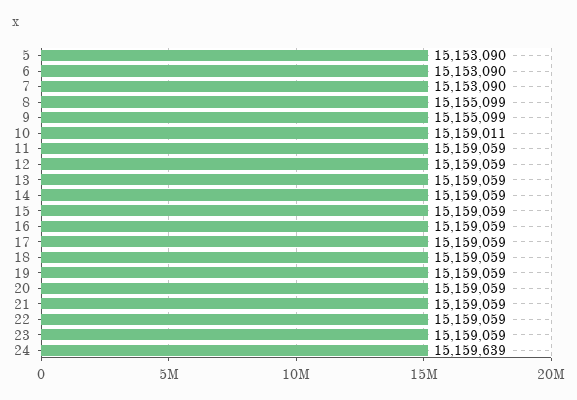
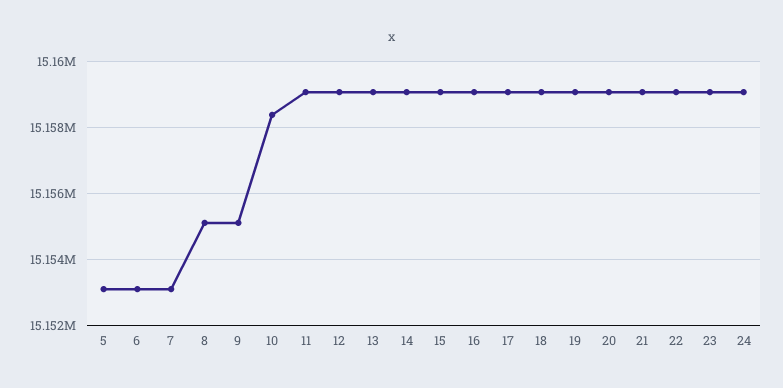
10: 15159011 -> 15158400
24: 15159639 -> 15159000

